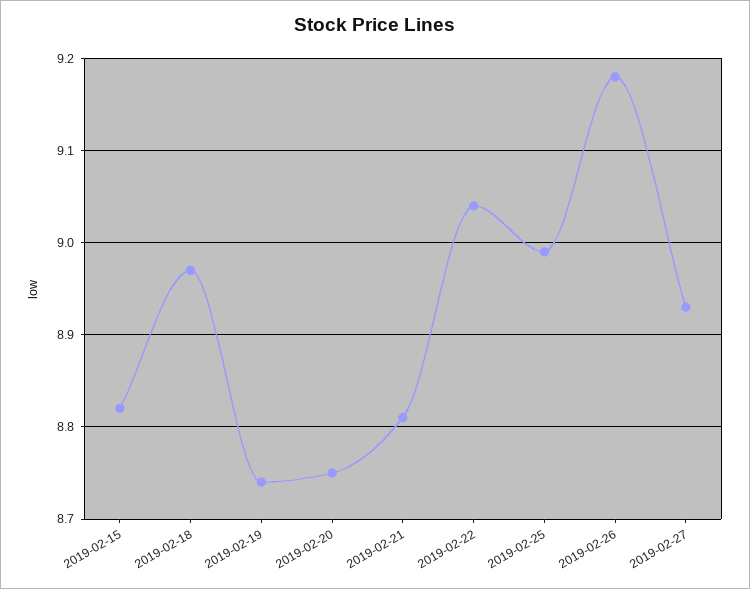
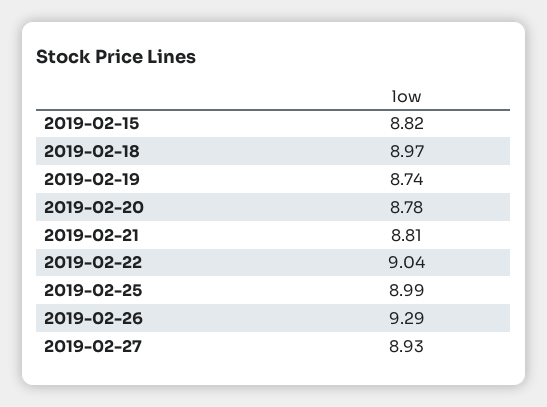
2019-02-20: 8.75 -> 8.78
2019-02-26: 9.18 -> 9.29

